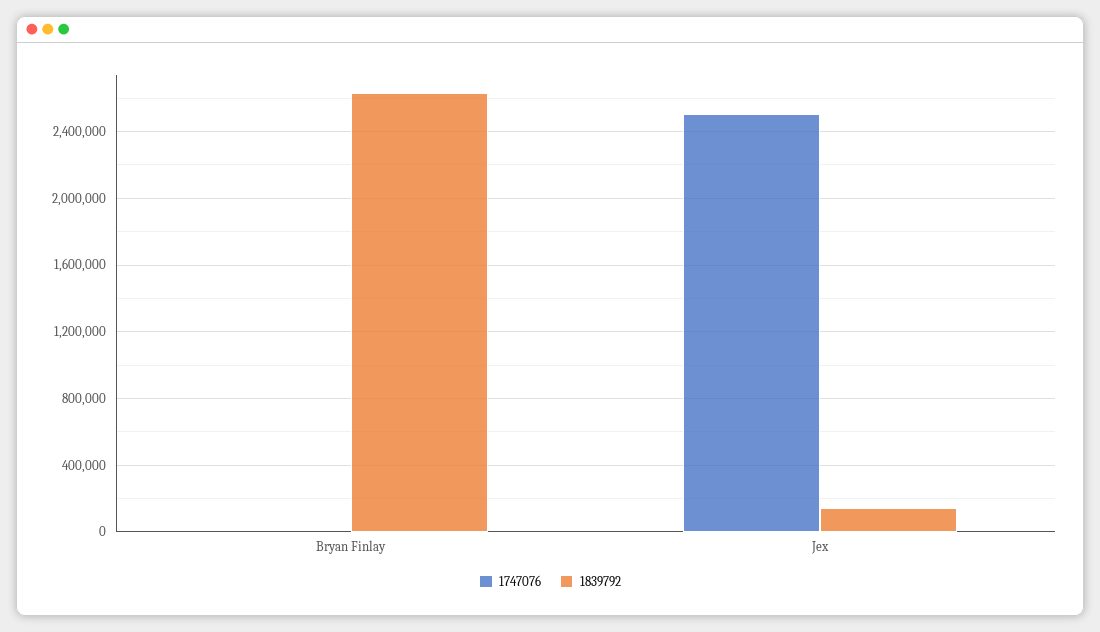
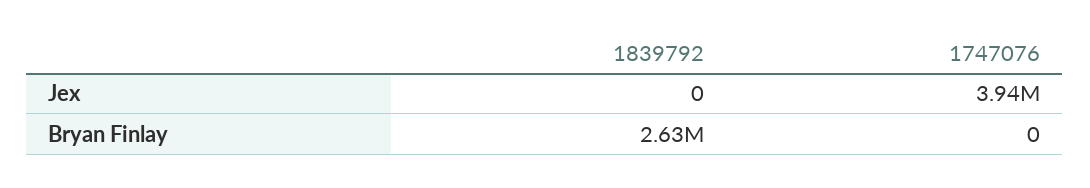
1747076, Jex: 2500000 -> 3940000
1839792, Jex: 150000 -> 0

